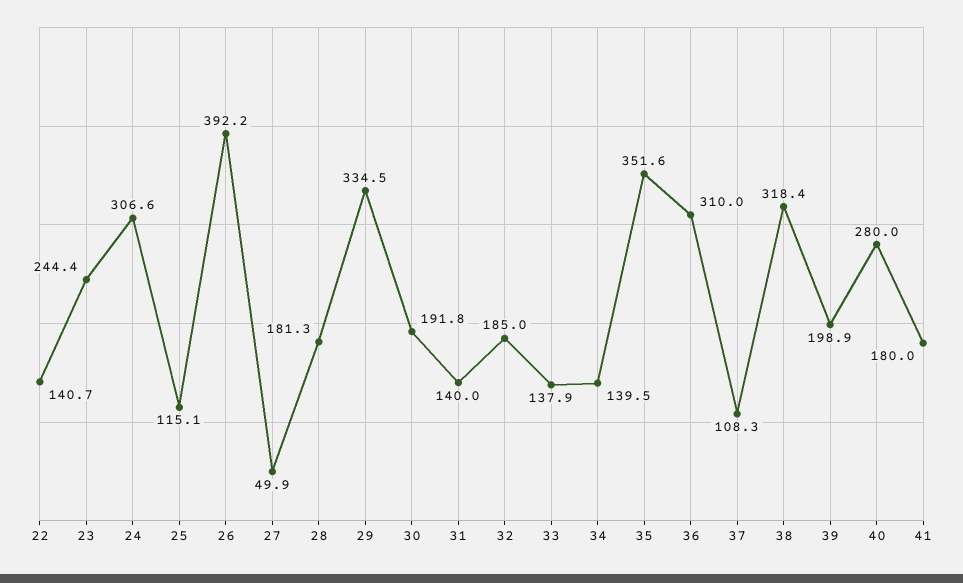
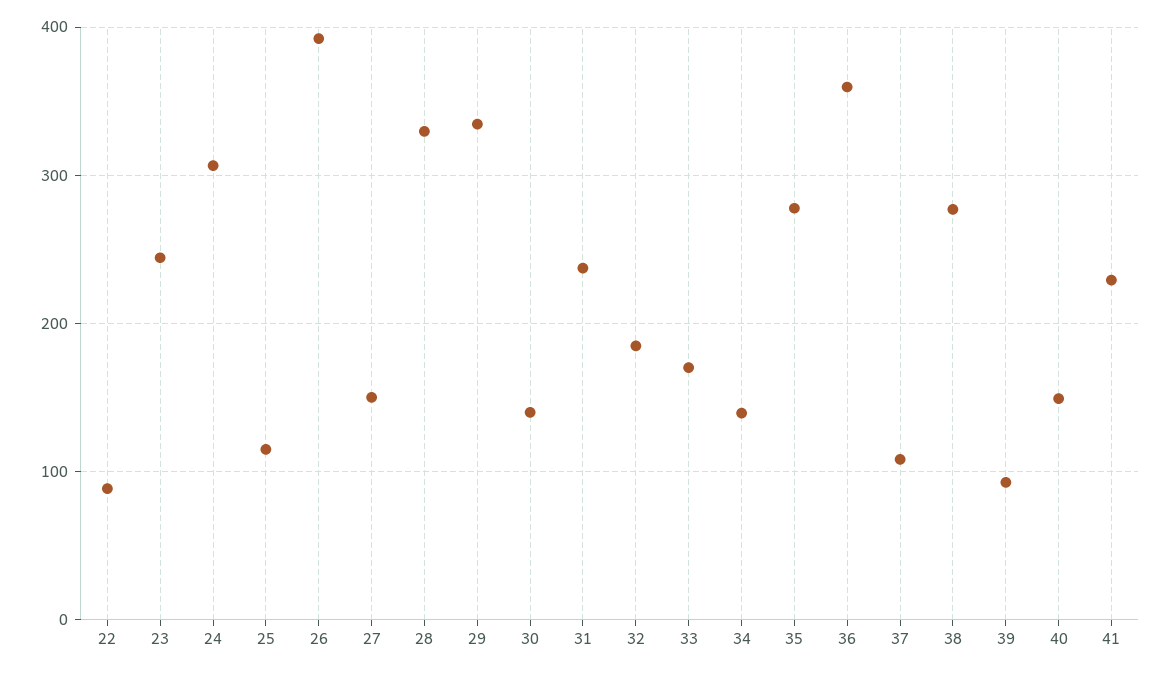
22: 140.7 -> 90
27: 49.9 -> 150
28: 181.3 -> 330
30: 191.8 -> 140
31: 140 -> 240
33: 137.9 -> 170
35: 351.6 -> 280
36: 310 -> 360
38: 318.4 -> 280
39: 198.9 -> 90
40: 280 -> 150
41: 180 -> 230

